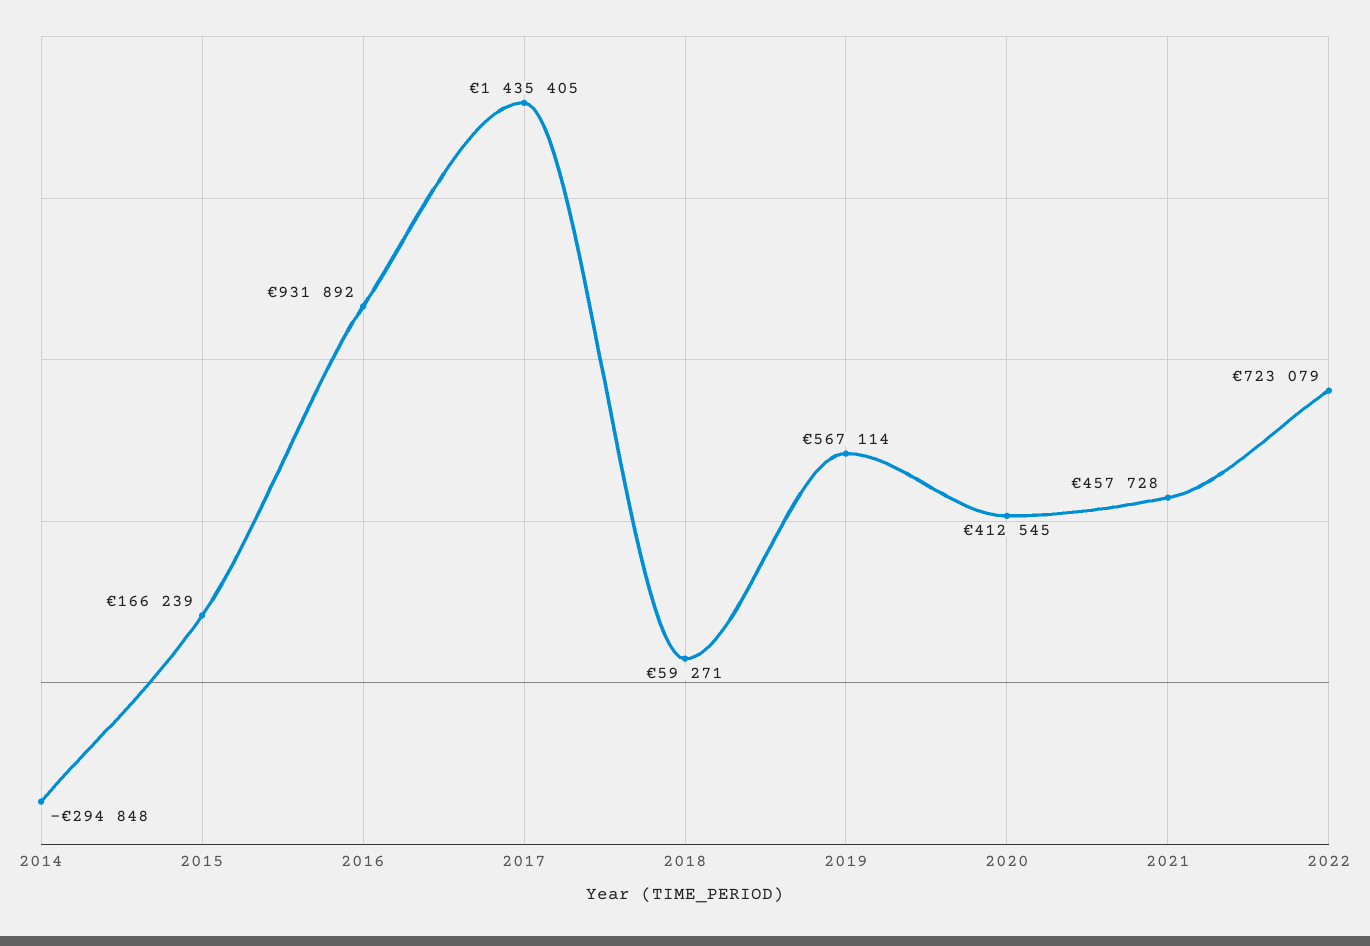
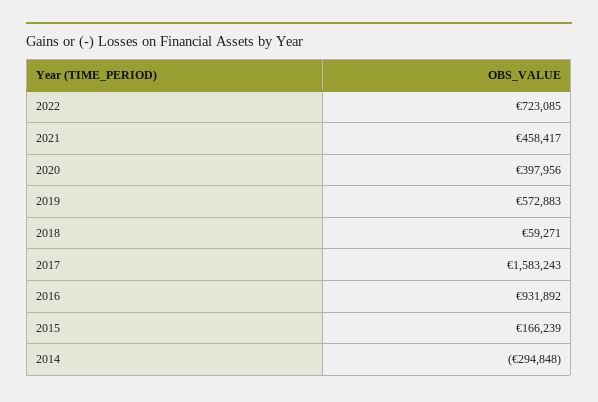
2017: 1435405 -> 1583243
2019: 567114 -> 572883
2020: 412545 -> 397956
2021: 457728 -> 458417
2022: 723079 -> 723085

